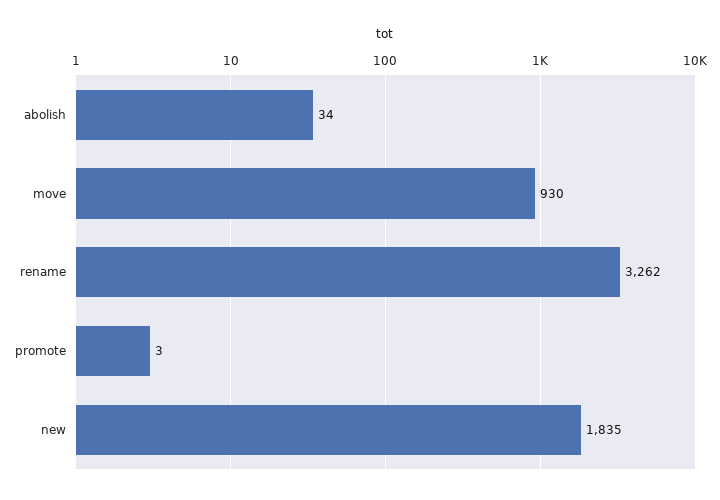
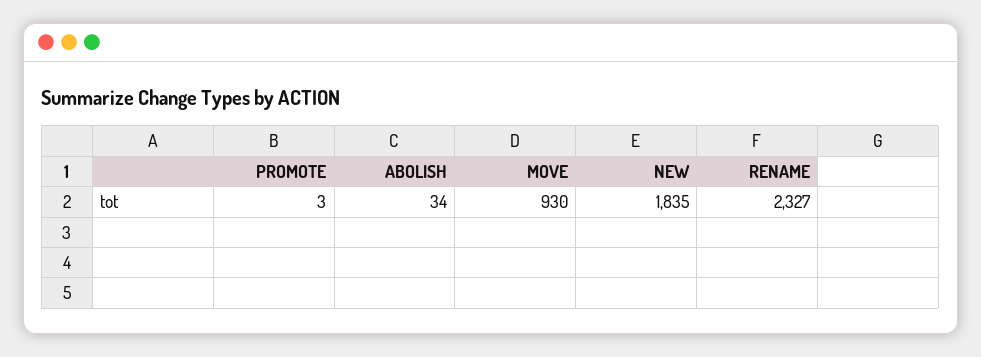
rename: 3262 -> 2327

